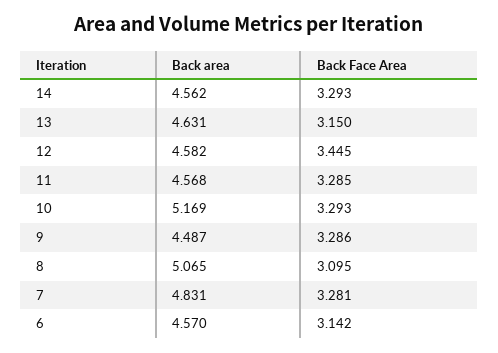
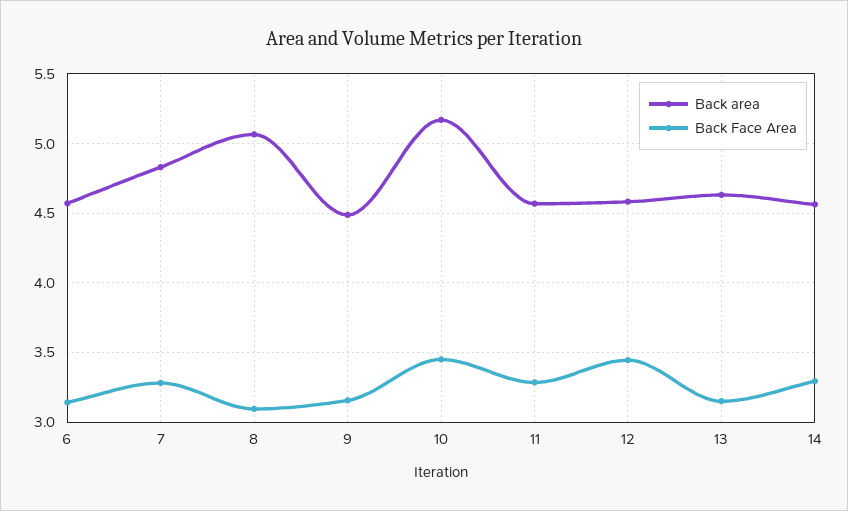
Back Face Area, 10: 3.293 -> 3.45
Back Face Area, 9: 3.286 -> 3.15

